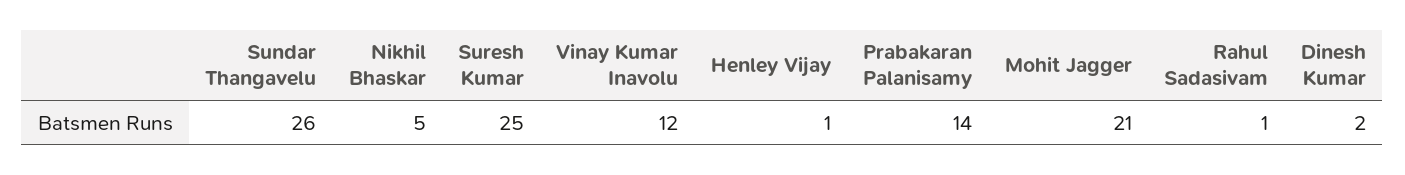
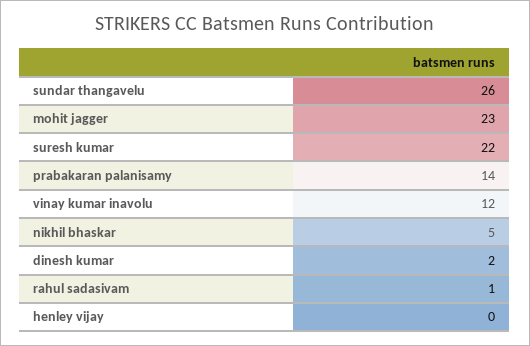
Suresh Kumar: 25 -> 22
Henley Vijay: 1 -> 0
Mohit Jagger: 21 -> 23

